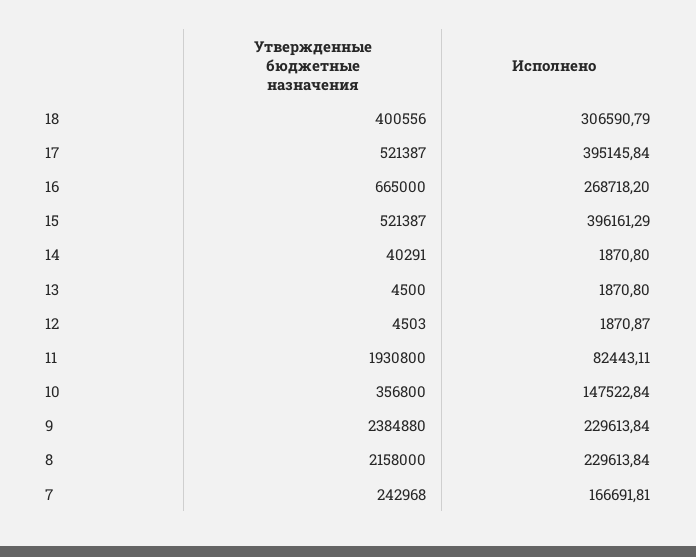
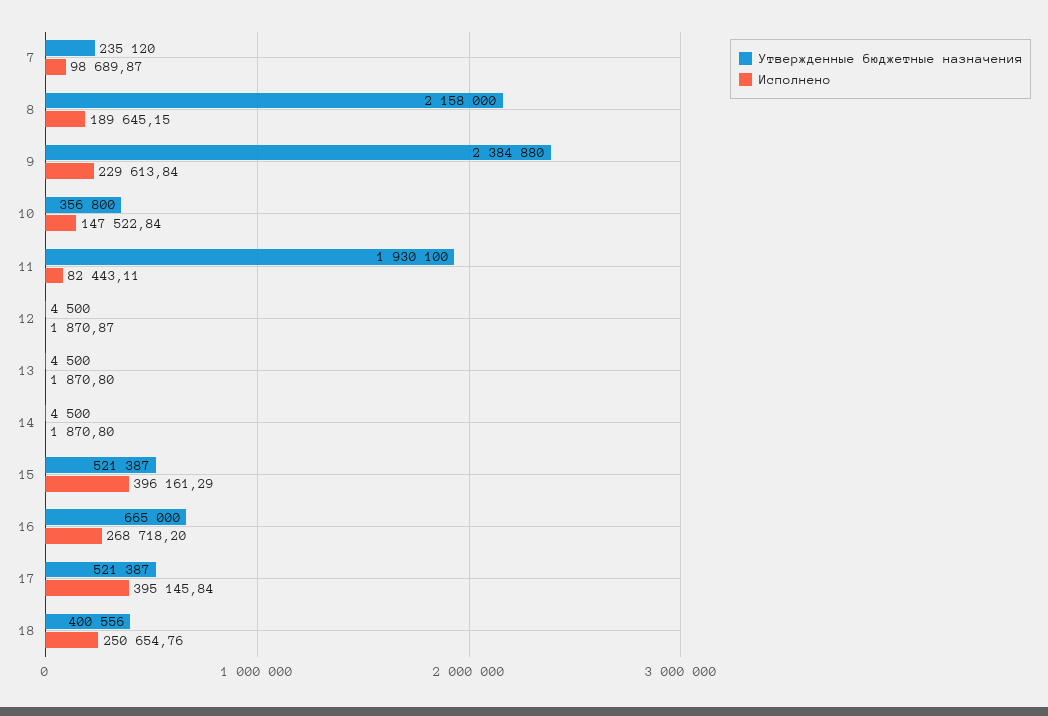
Исполнено, 18: 306590.79 -> 250654.76
Утвержденные бюджетные назначения, 14: 40291 -> 4500
Утвержденные бюджетные назначения, 12: 4503 -> 4500
Утвержденные бюджетные назначения, 11: 1930800 -> 1930100
Исполнено, 8: 229613.84 -> 189645.15
Утвержденные бюджетные назначения, 7: 242968 -> 235120
Исполнено, 7: 166691.81 -> 98689.87

